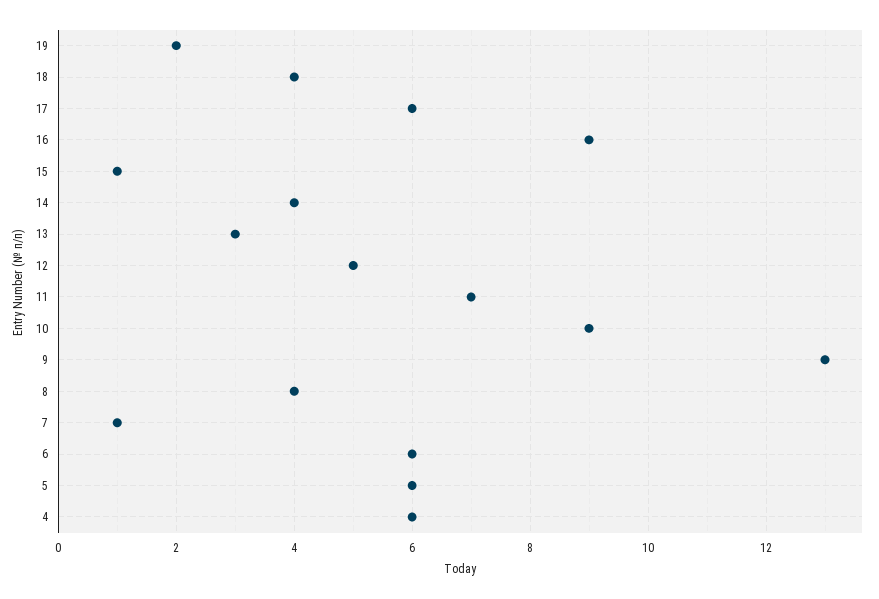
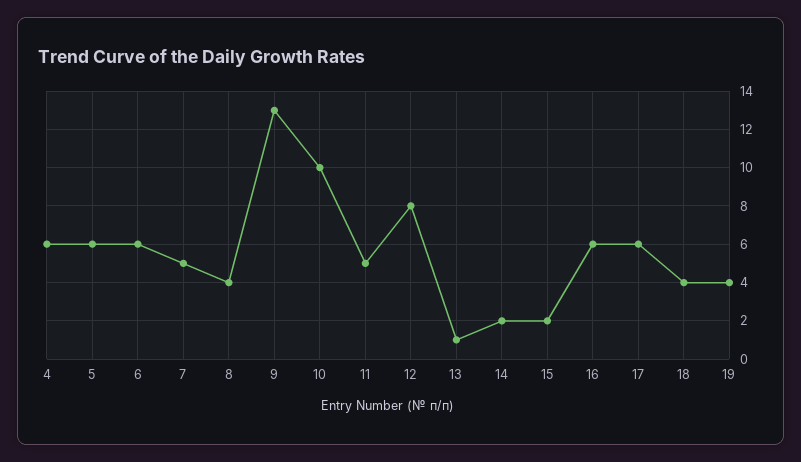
19: 2 -> 4
16: 9 -> 6
15: 1 -> 2
14: 4 -> 2
13: 3 -> 1
12: 5 -> 8
11: 7 -> 5
10: 9 -> 10
7: 1 -> 5

